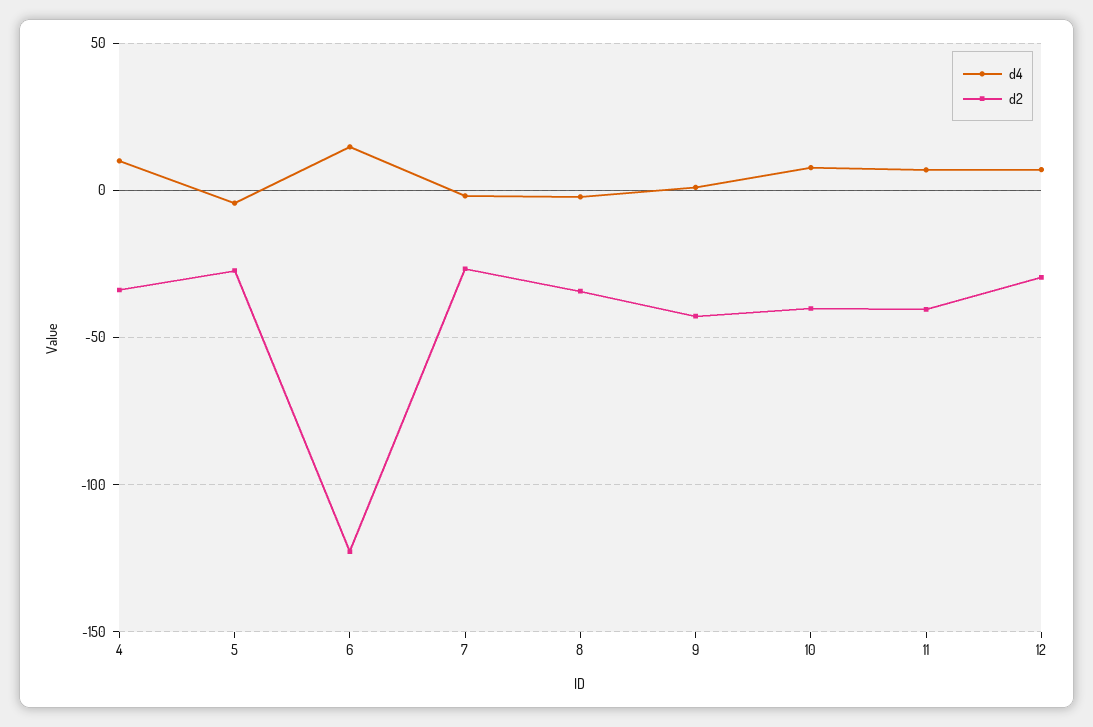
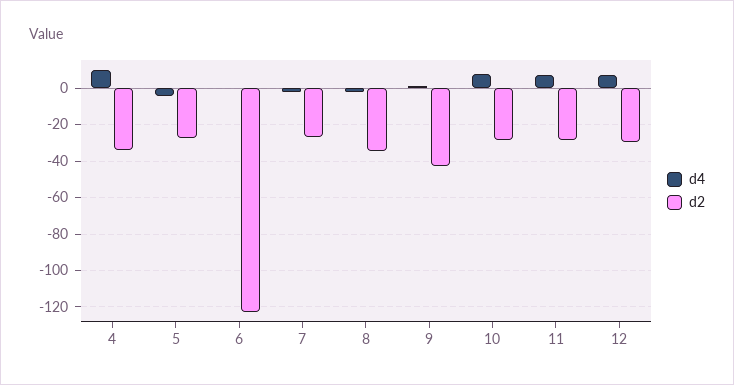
d4, 6: 15 -> 0
d2, 10: -40 -> -30
d2, 11: -40 -> -30

